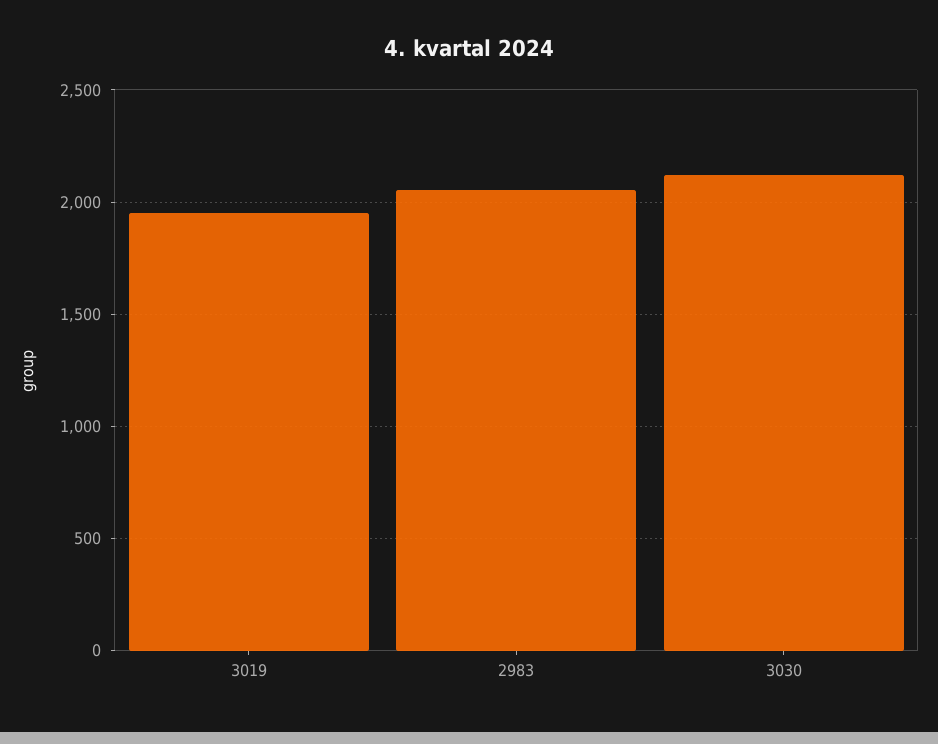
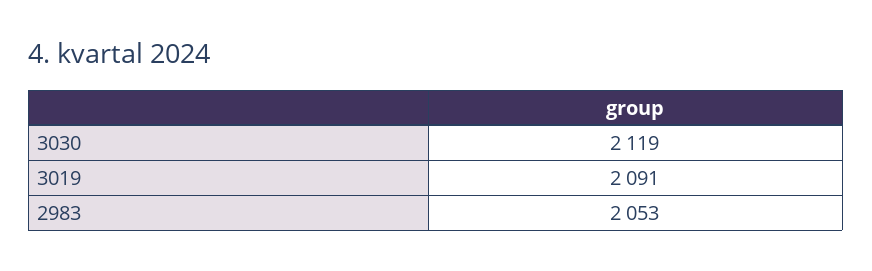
3019: 1950 -> 2091

